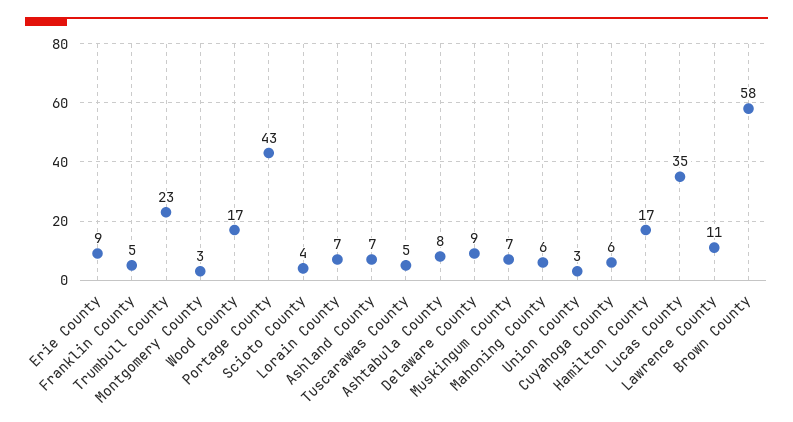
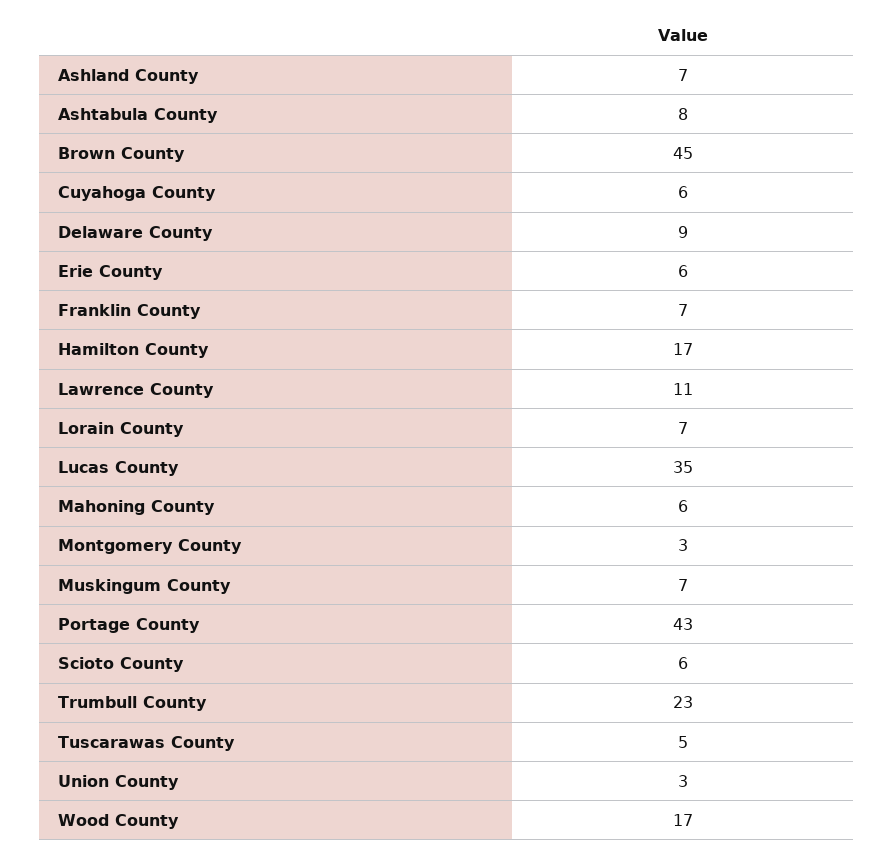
Erie County: 9 -> 6
Franklin County: 5 -> 7
Scioto County: 4 -> 6
Brown County: 58 -> 45

